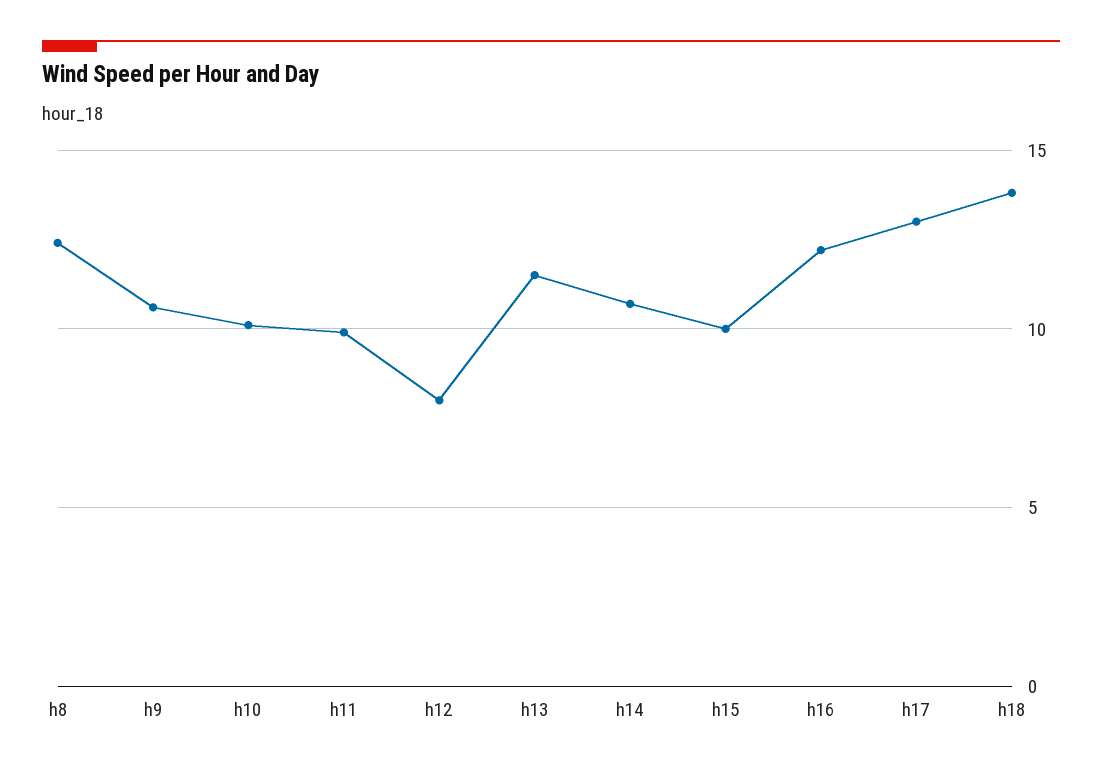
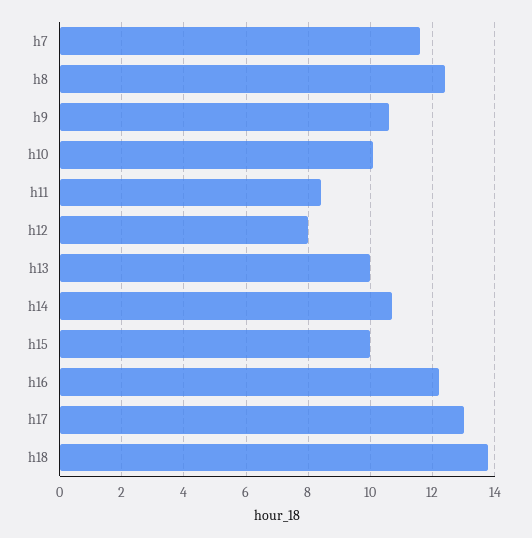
h11: 10 -> 8.5
h13: 11.5 -> 10
h7: none -> 11.5

